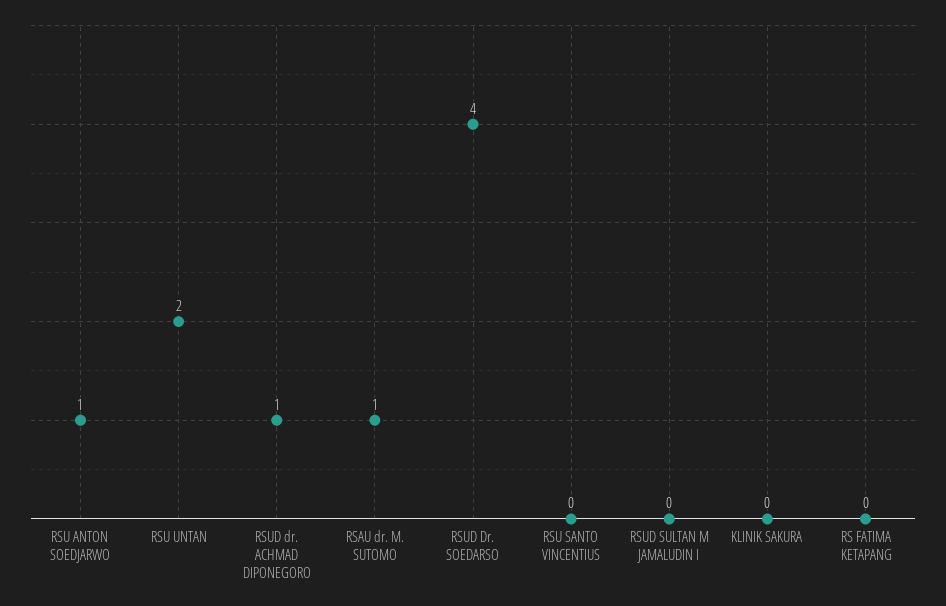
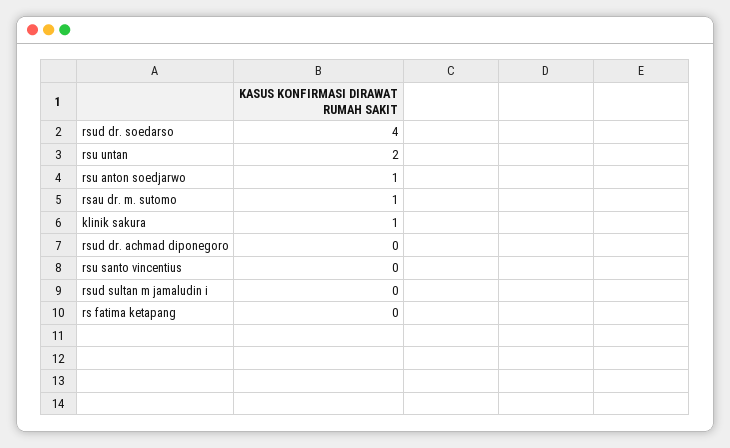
RSUD dr. ACHMAD DIPONEGORO: 1 -> 0
KLINIK SAKURA: 0 -> 1

